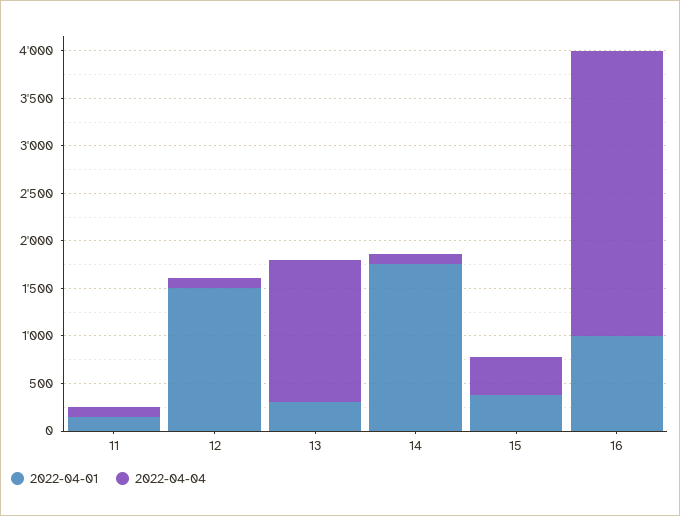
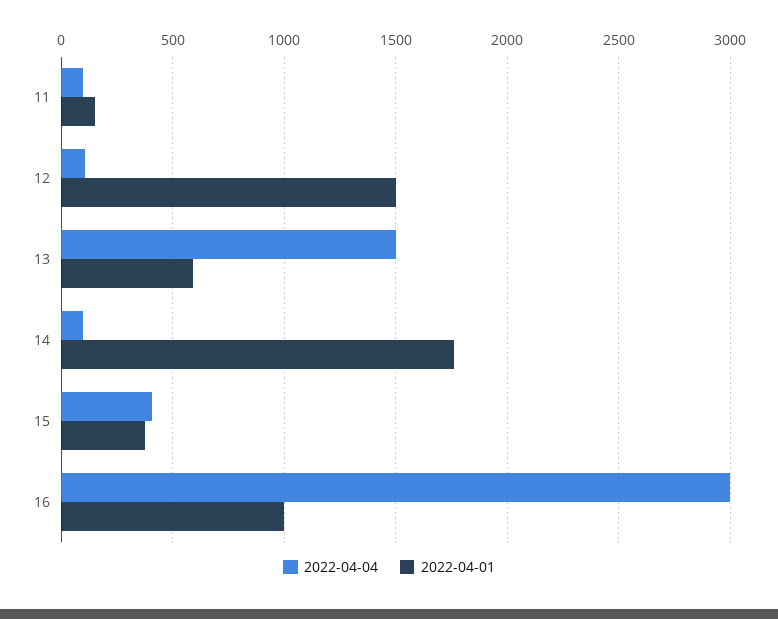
2022-04-01, 13: 300 -> 600

